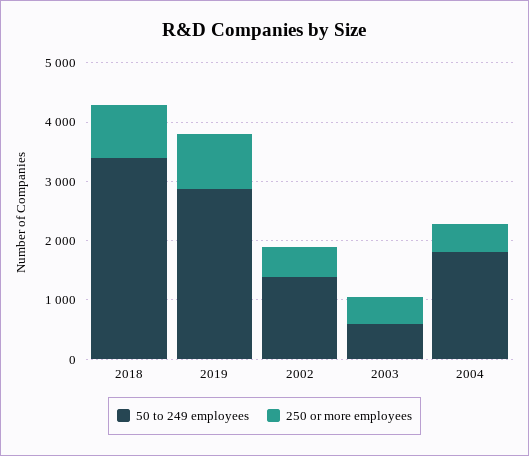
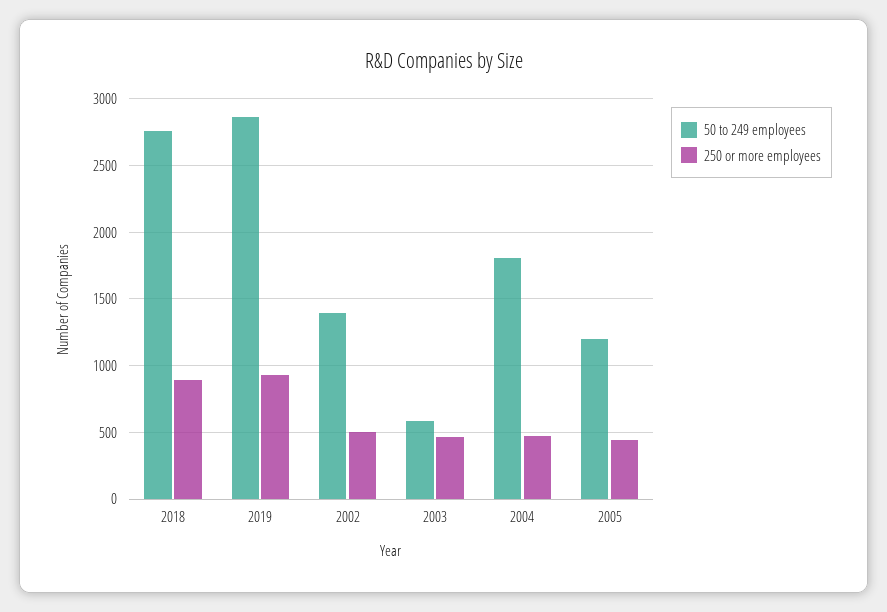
50 to 249 employees, 2018: 3400 -> 2750
50 to 249 employees, 2005: none -> 1200
250 or more employees, 2005: none -> 450

